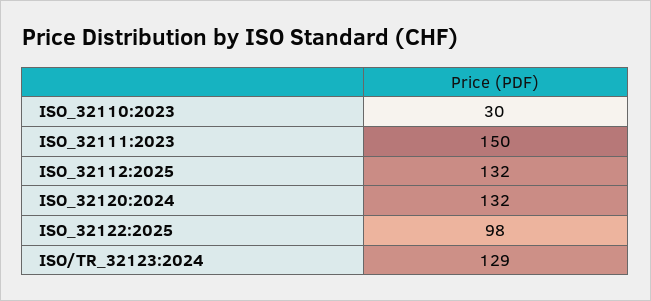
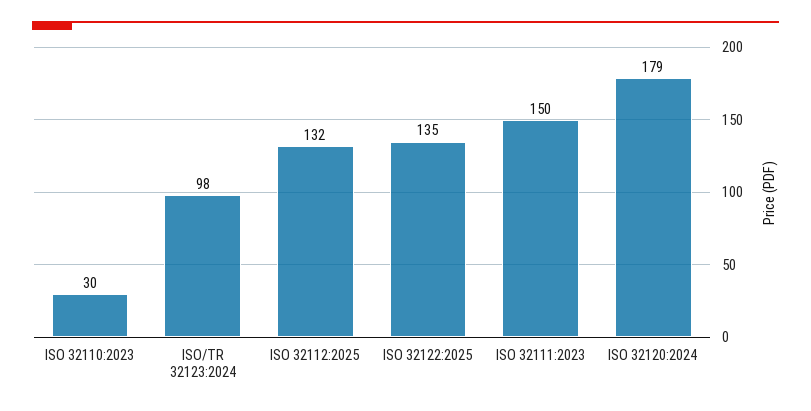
ISO_32120:2024: 132 -> 179
ISO_32122:2025: 98 -> 135
ISO/TR_32123:2024: 129 -> 98

